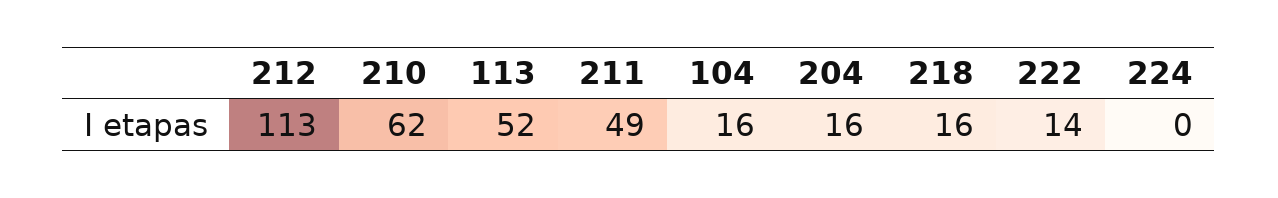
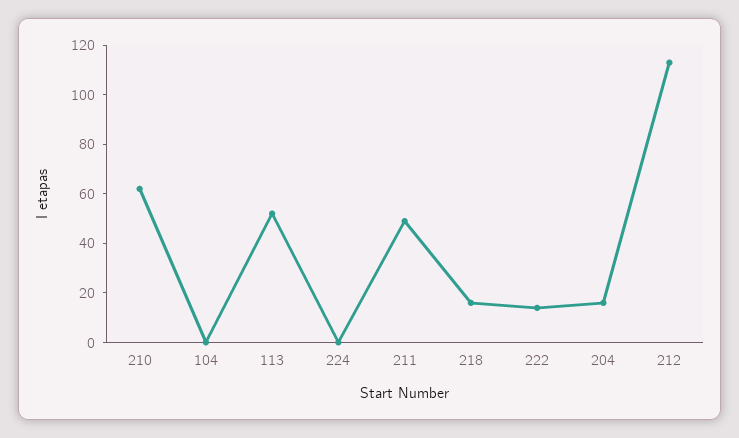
104: 16 -> 0

